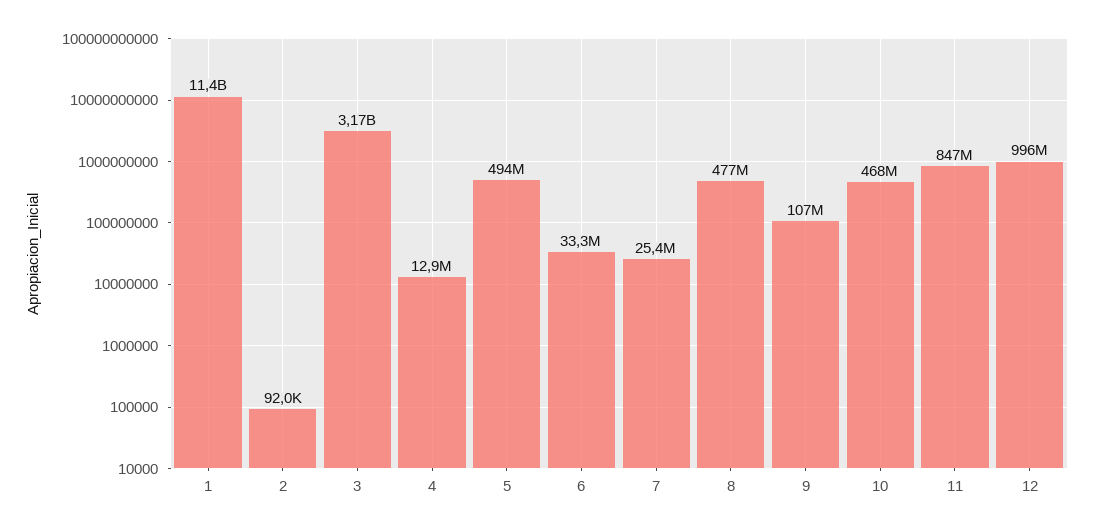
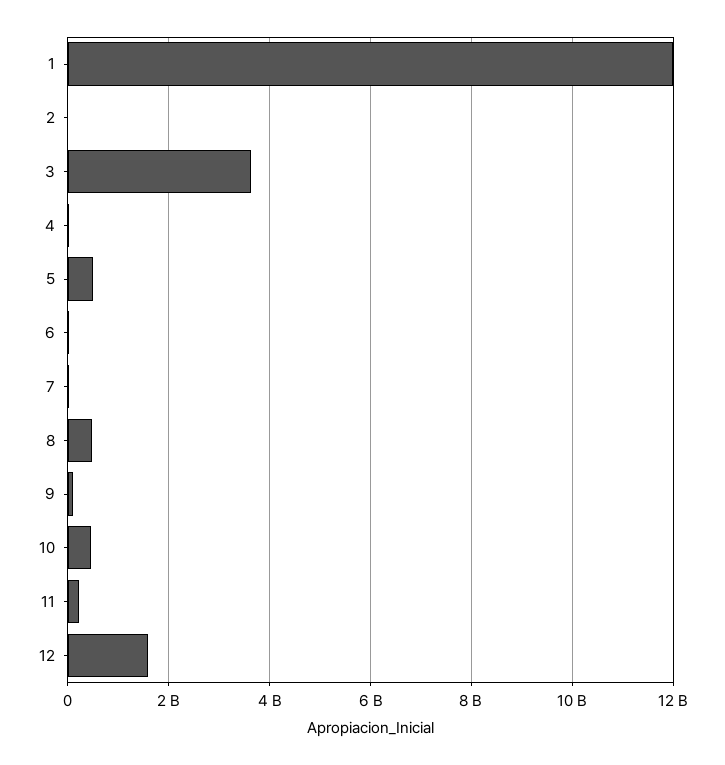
1: 11400000000 -> 12000000000
3: 3170000000 -> 3600000000
11: 847000000 -> 200000000
12: 996000000 -> 1600000000

